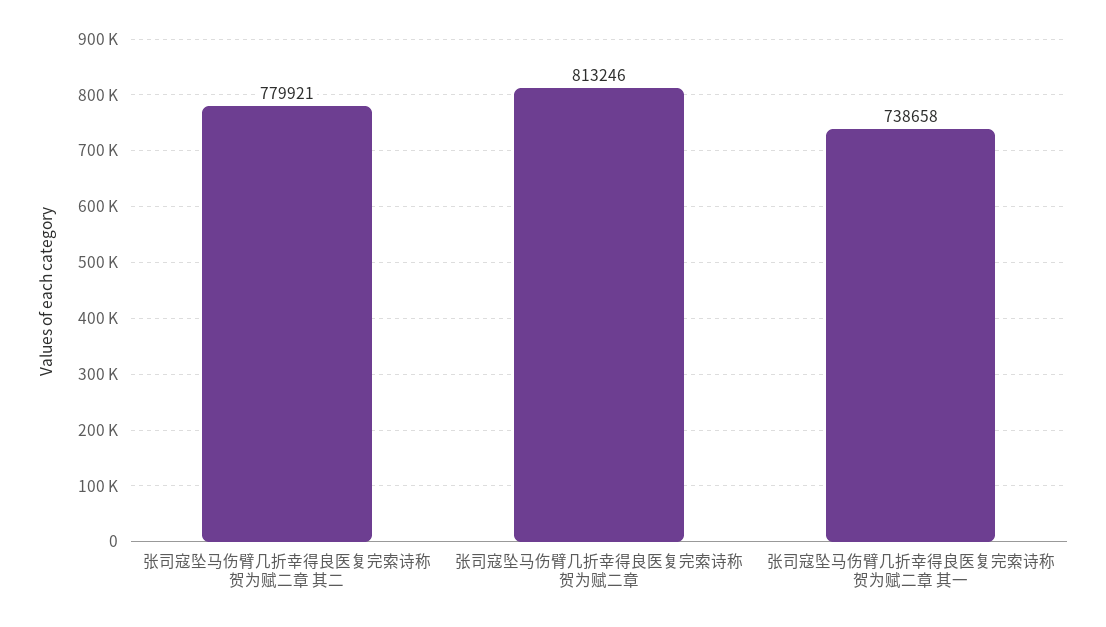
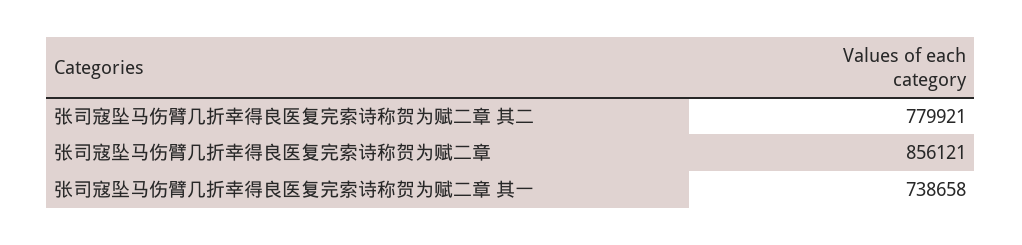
张司寇坠马伤臂几折幸得良医复完索诗称贺为赋二章: 813246 -> 856121

